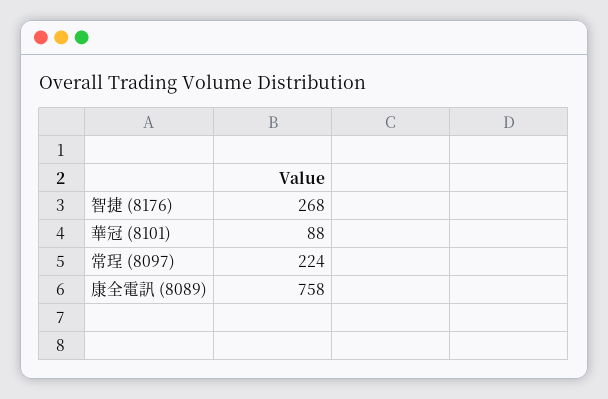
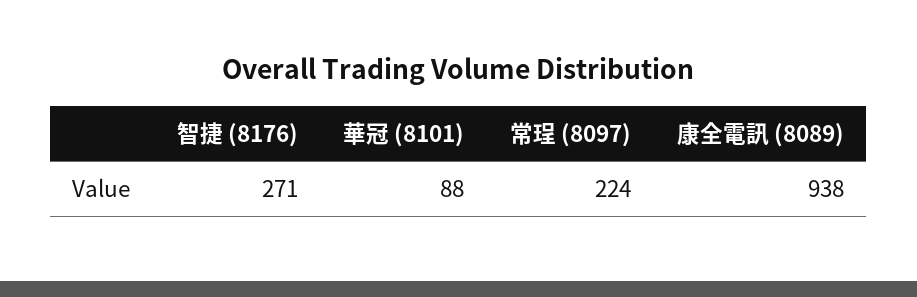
智捷 (8176): 268 -> 271
康全電訊 (8089): 758 -> 938

